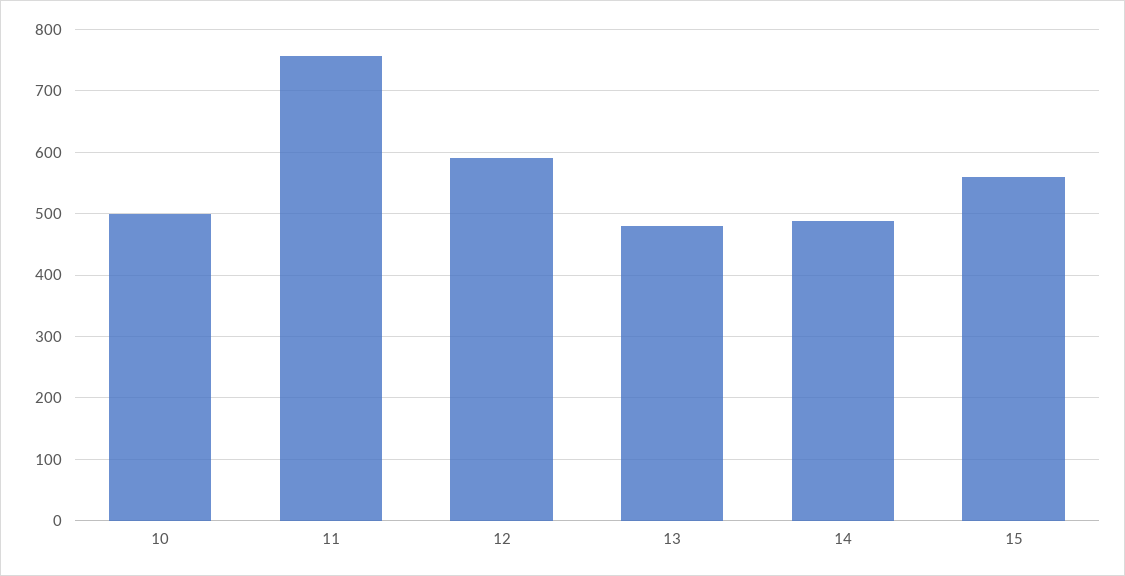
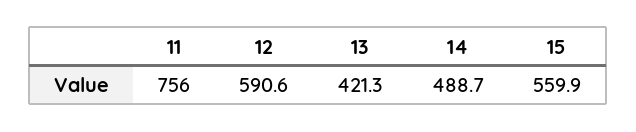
10: 500 -> none
13: 480 -> 421.3

